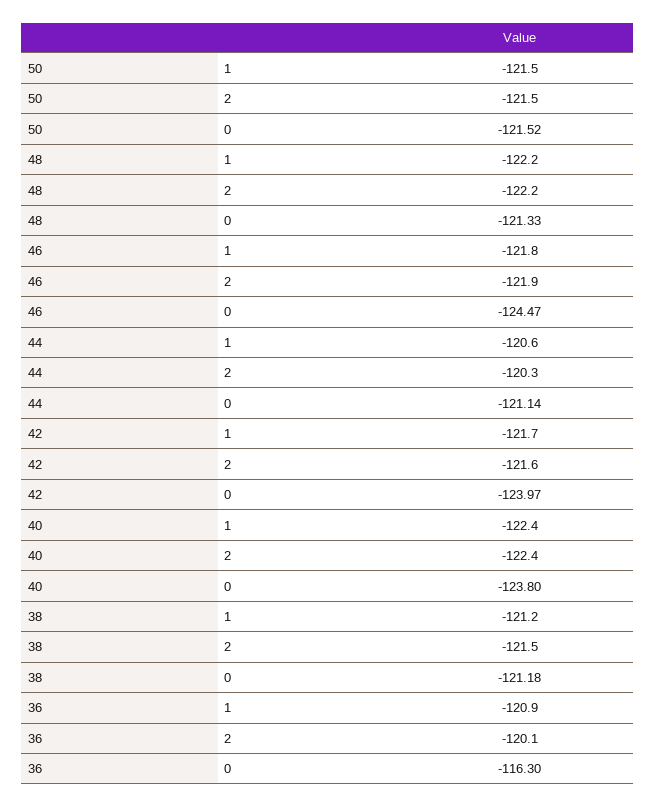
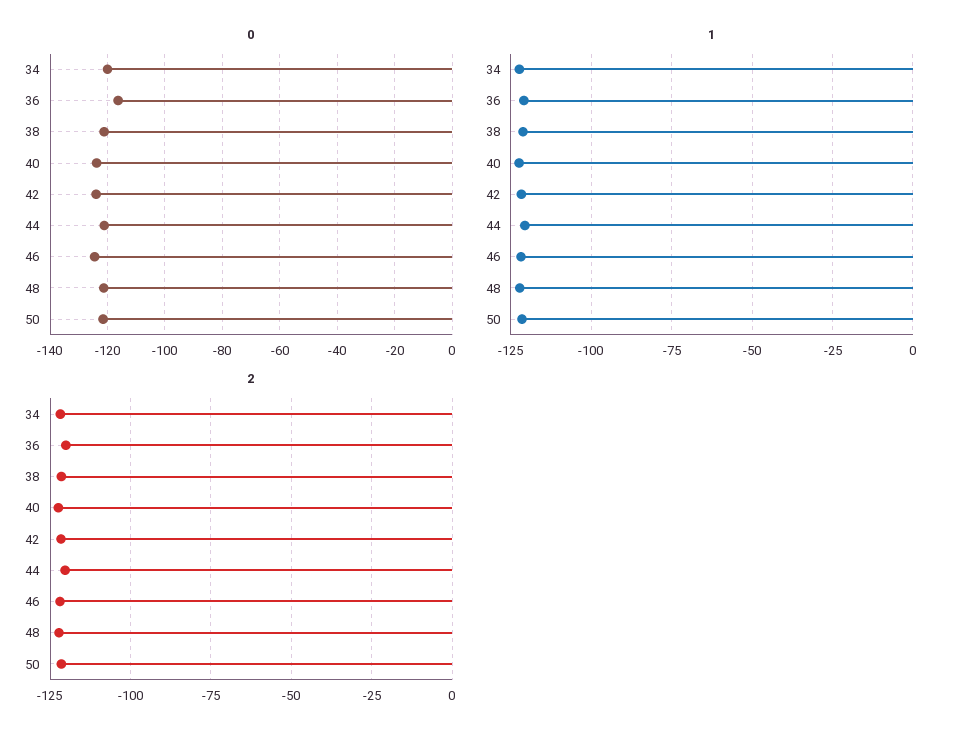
0, 34: none -> -120
1, 34: none -> -122.5
2, 34: none -> -122.5

